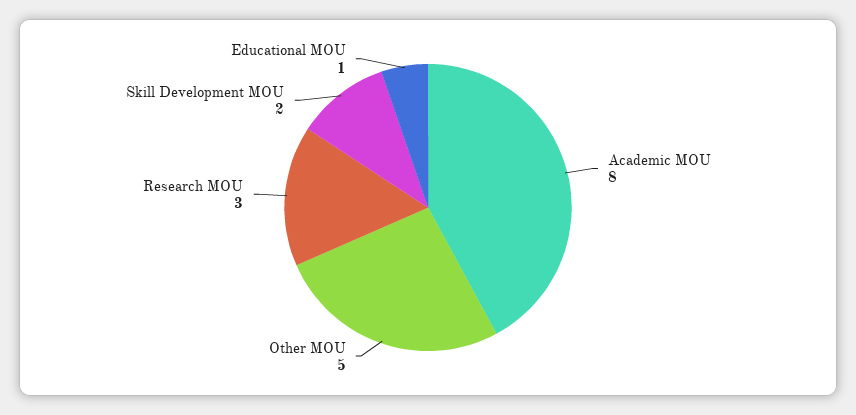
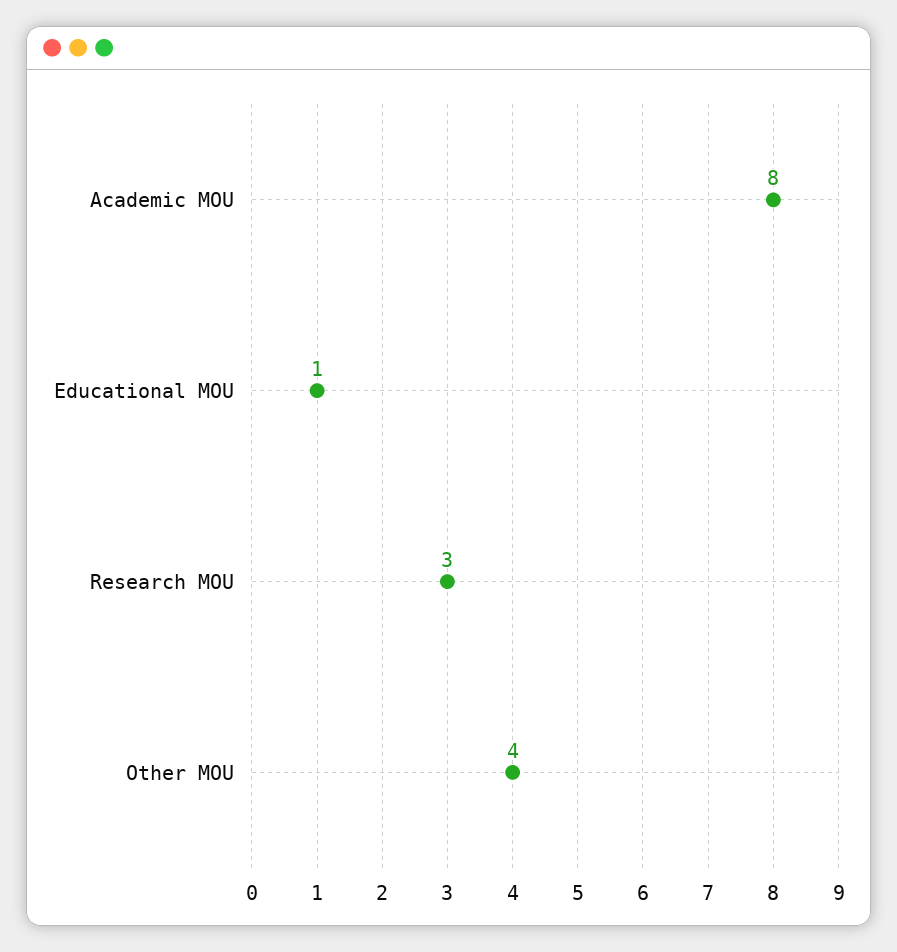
Other MOU: 5 -> 4
Skill Development MOU: 2 -> none

